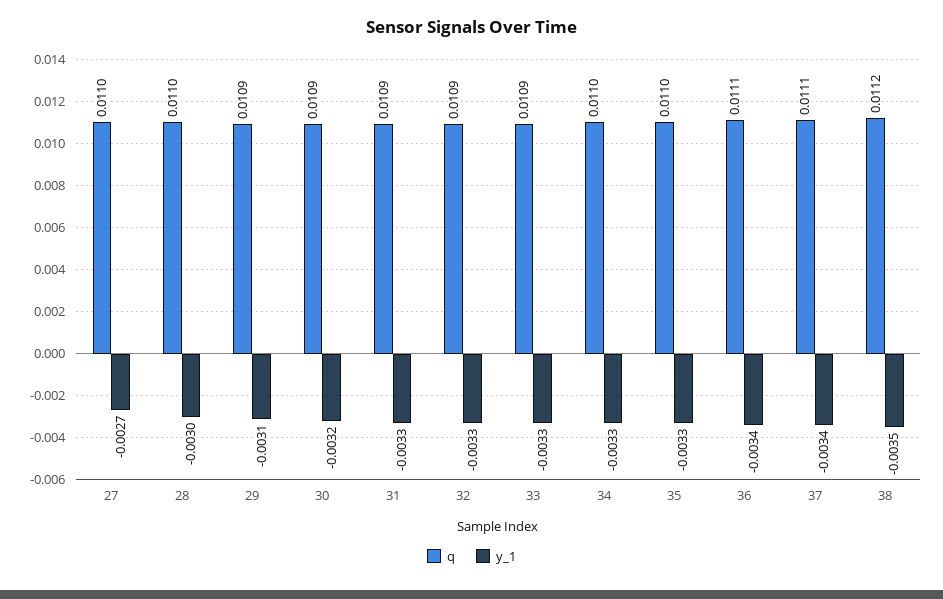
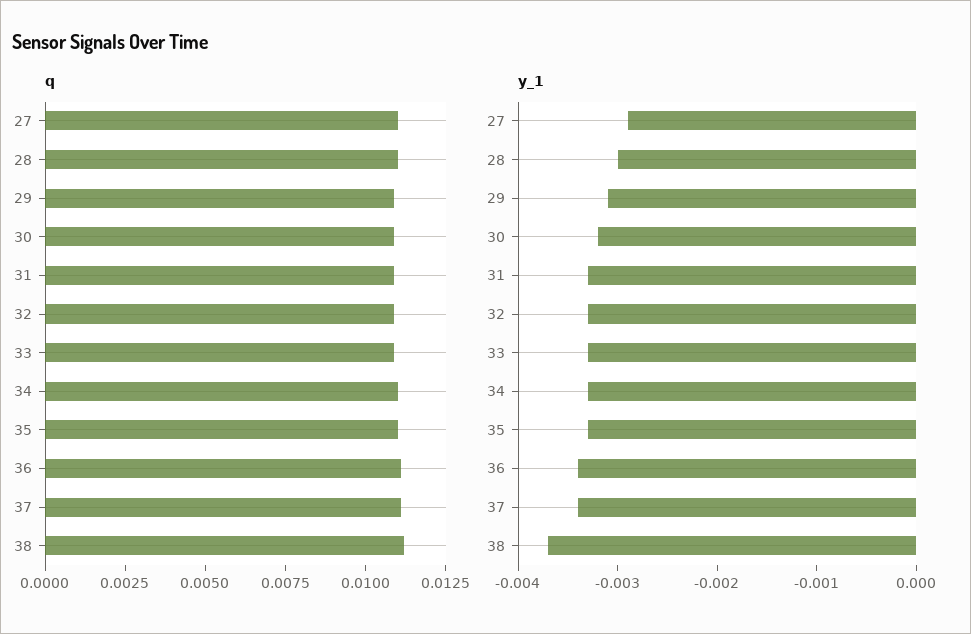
y_1, 27: -0.0027 -> -0.0029
y_1, 38: -0.0035 -> -0.0037

